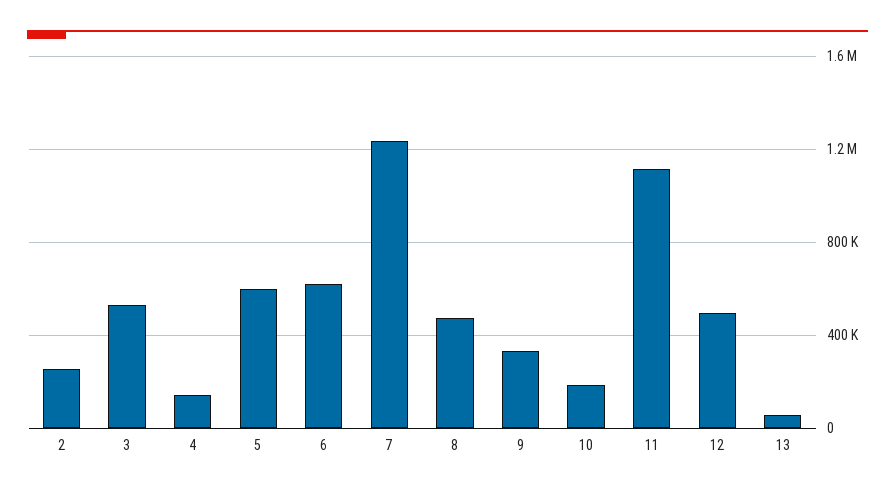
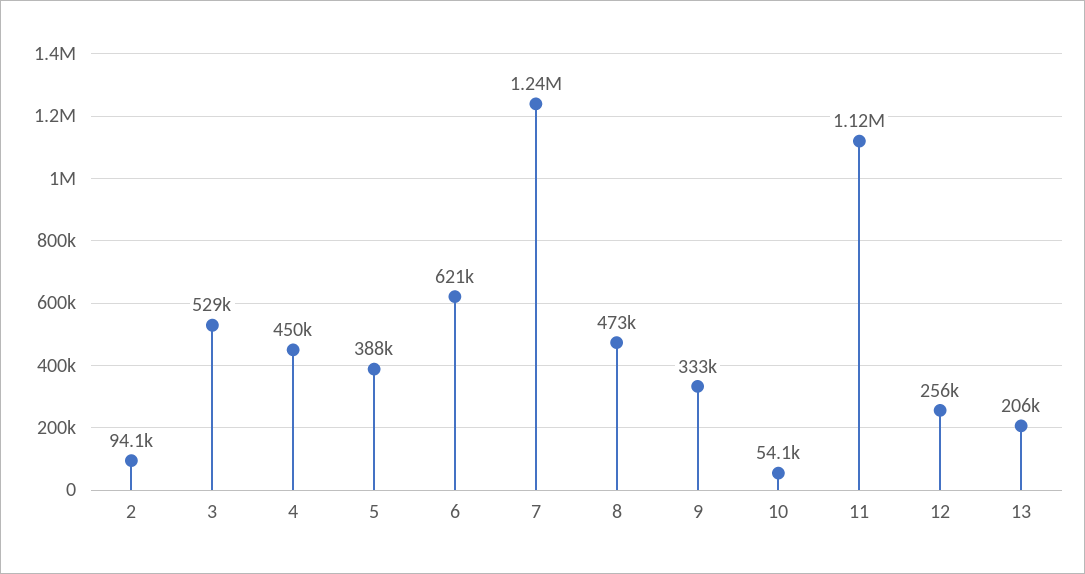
2: 250000 -> 94100
4: 150000 -> 450000
5: 600000 -> 388000
10: 200000 -> 54100
12: 500000 -> 256000
13: 50000 -> 206000

